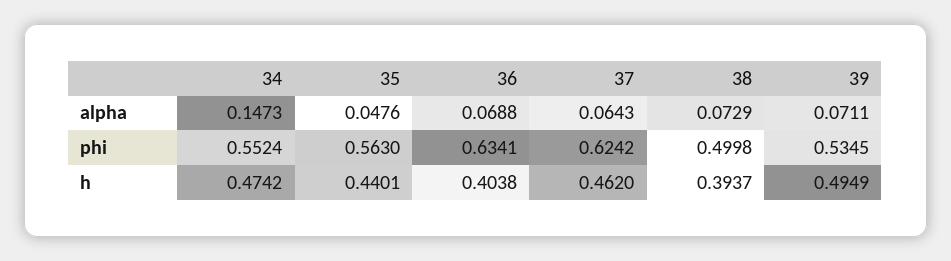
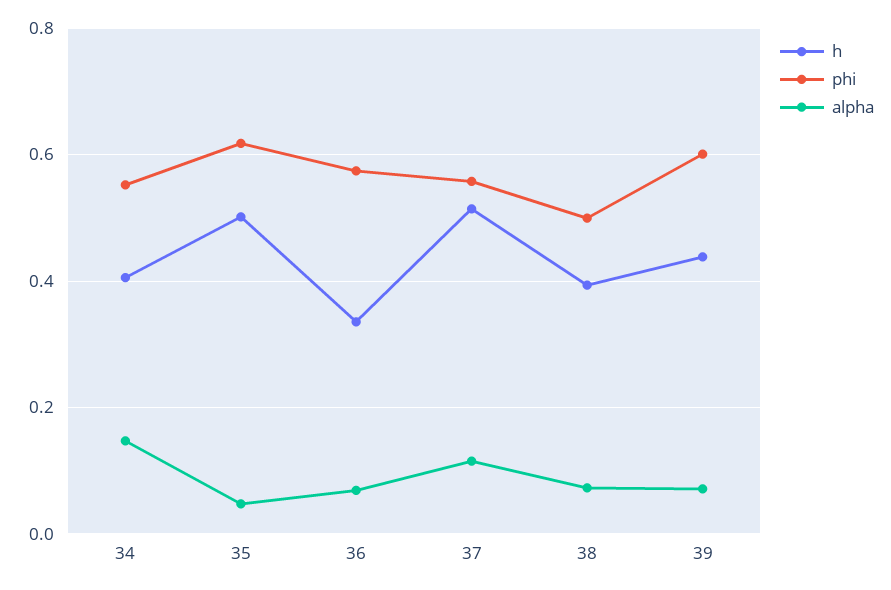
alpha, 37: 0.0643 -> 0.12
phi, 35: 0.563 -> 0.62
phi, 36: 0.6341 -> 0.58
phi, 37: 0.6242 -> 0.56
phi, 39: 0.5345 -> 0.6
h, 34: 0.4742 -> 0.4
h, 35: 0.4401 -> 0.5
h, 36: 0.4038 -> 0.34
h, 37: 0.462 -> 0.52
h, 39: 0.4949 -> 0.44

